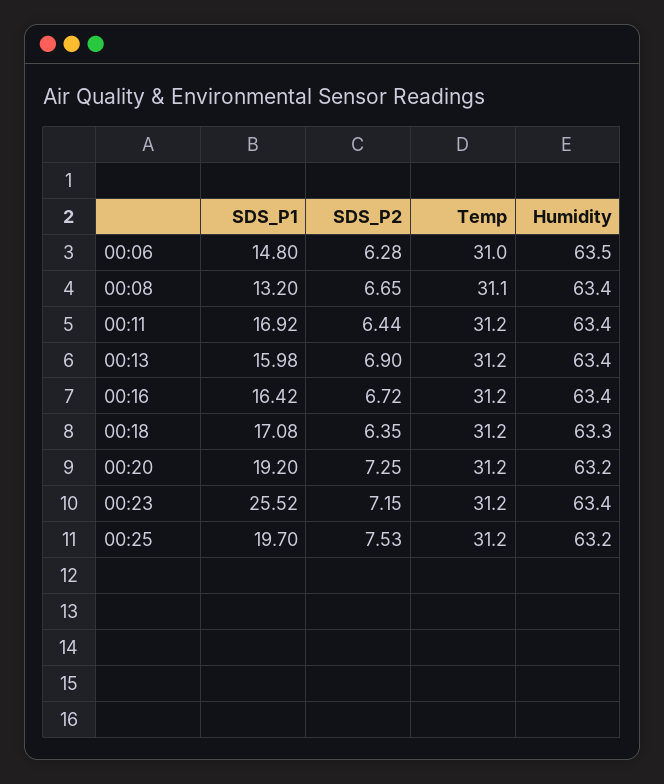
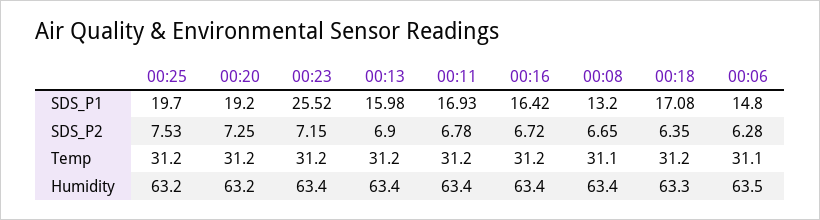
Temp, 00:06: 31 -> 31.1
SDS_P1, 00:11: 16.92 -> 16.93
SDS_P2, 00:11: 6.44 -> 6.78

